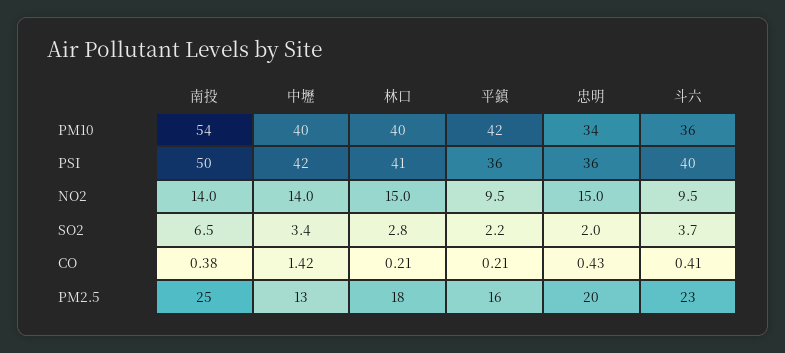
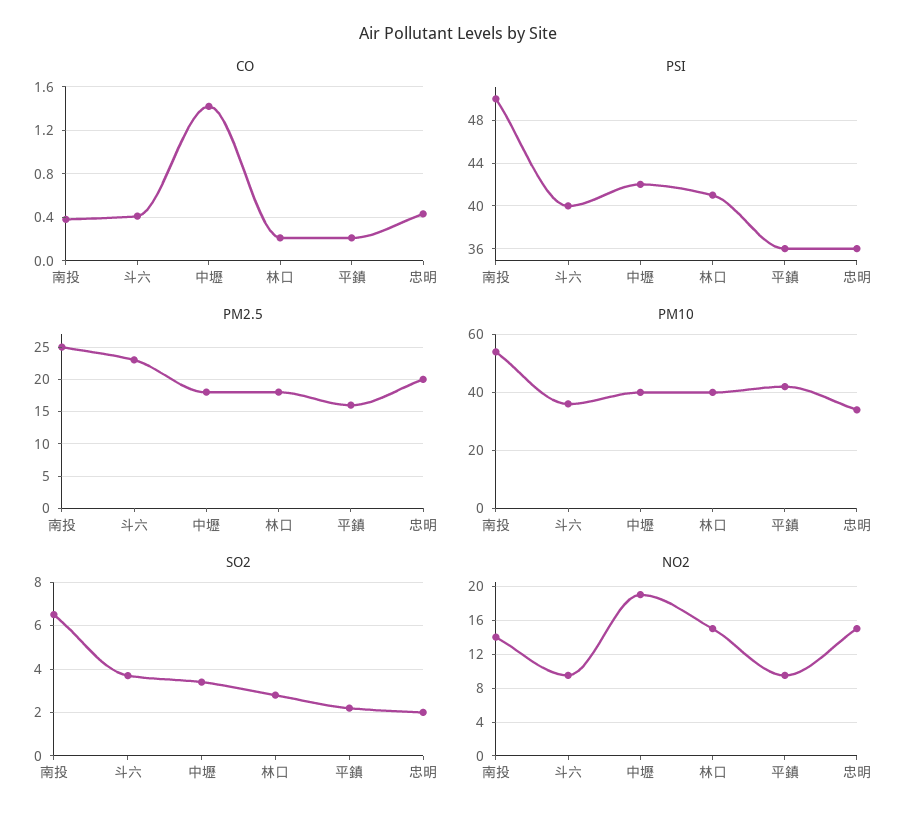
NO2, 中壢: 14 -> 19
PM2.5, 中壢: 13 -> 18

